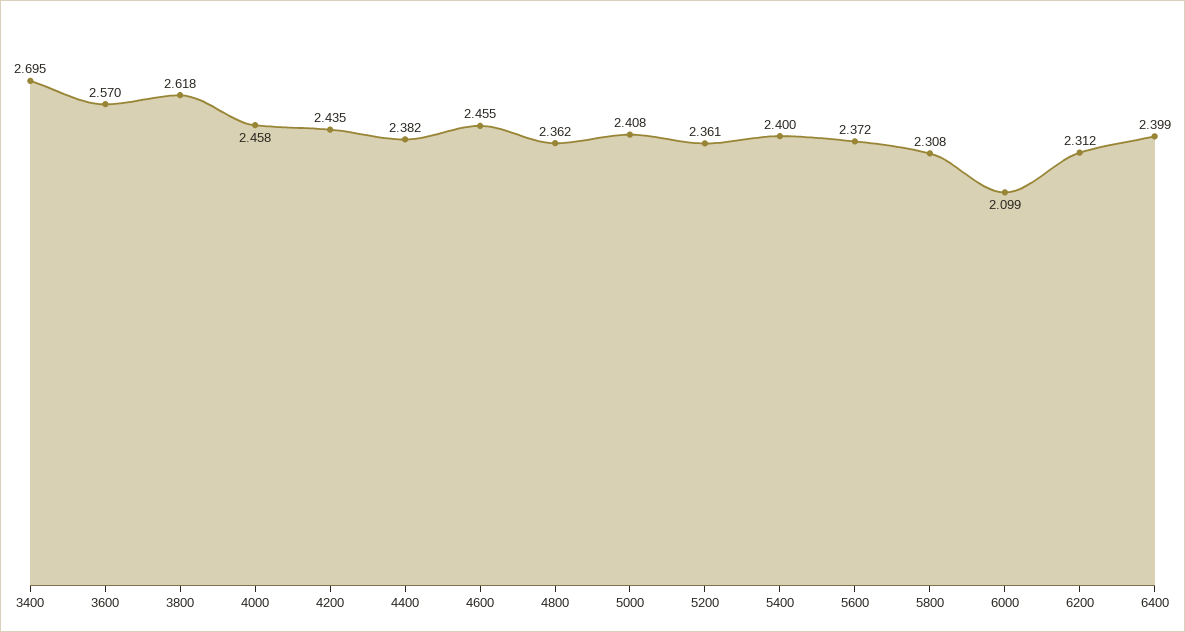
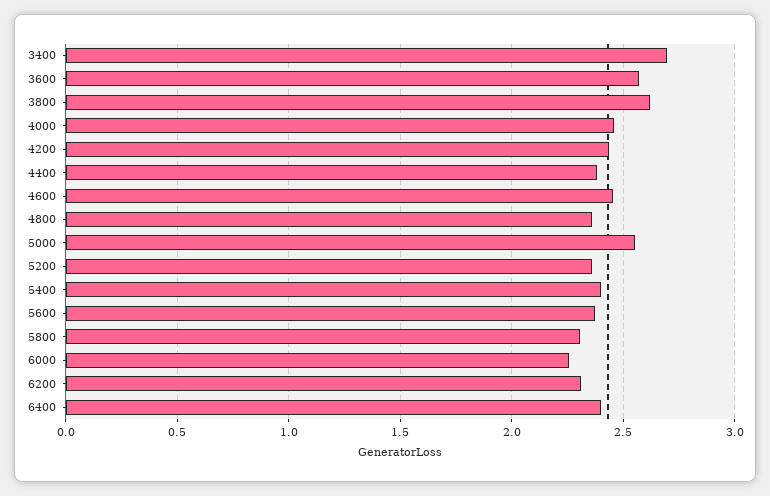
5000: 2.408 -> 2.55
6000: 2.099 -> 2.25

